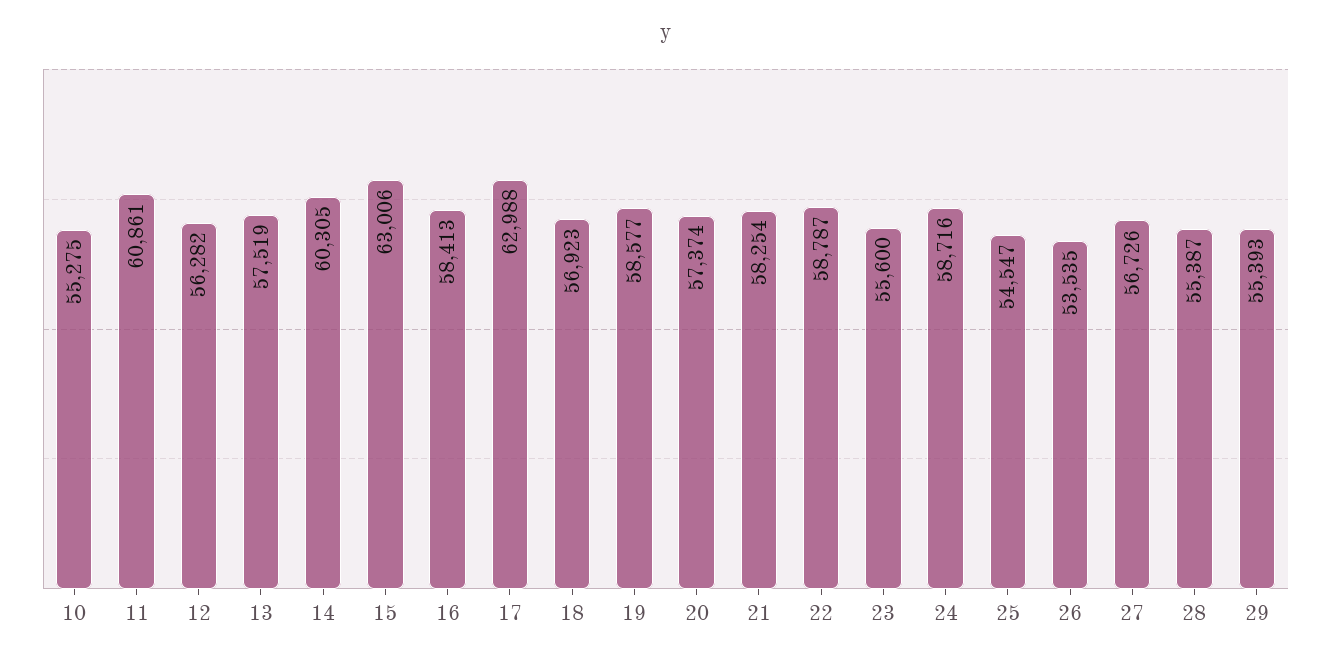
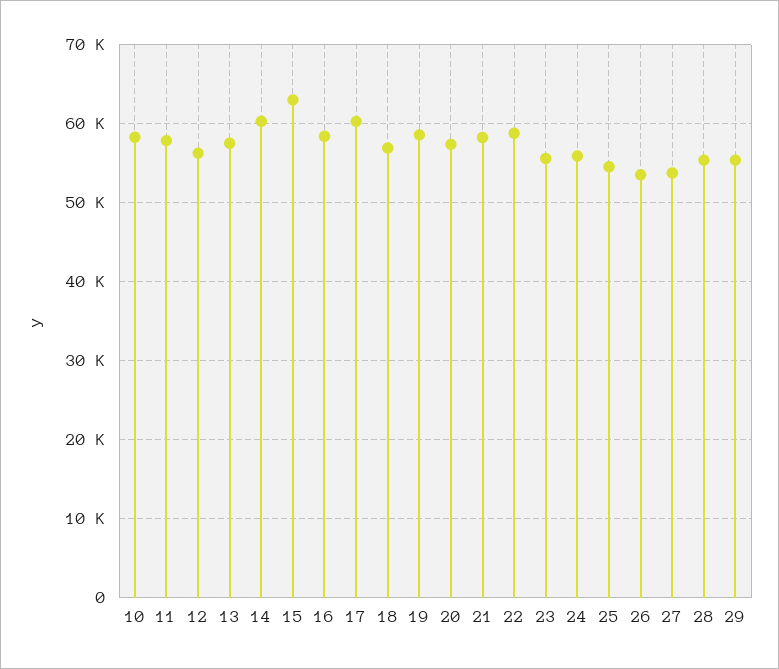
10: 55275 -> 58000
11: 60861 -> 58000
17: 62988 -> 60000
24: 58716 -> 56000
27: 56726 -> 54000

